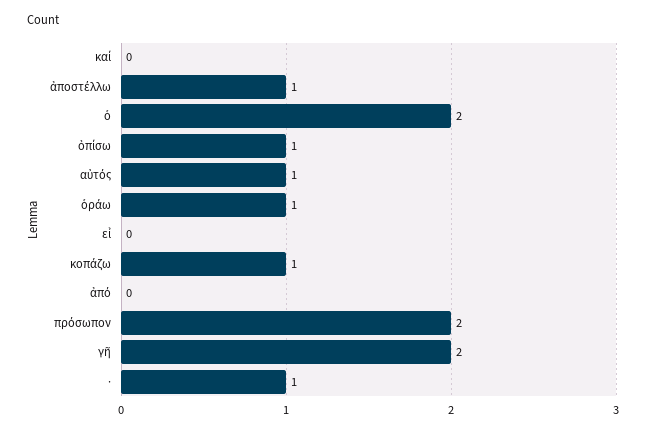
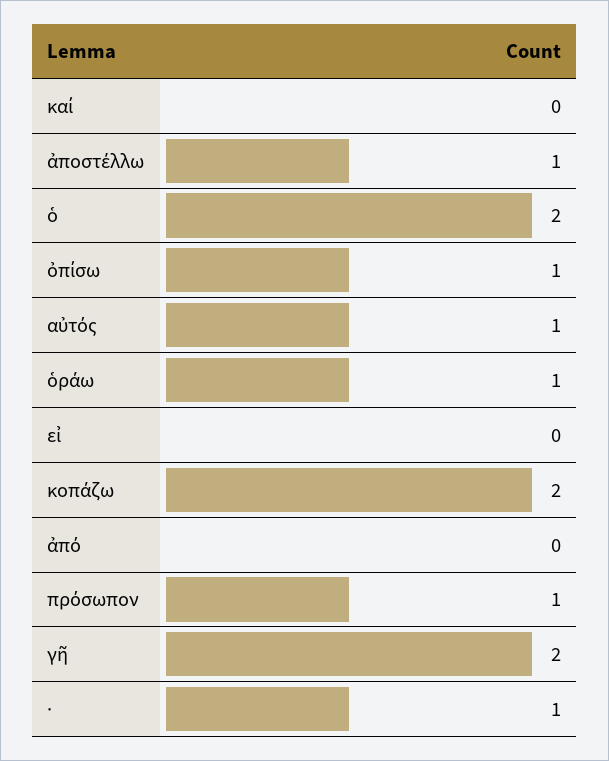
κοπάζω: 1 -> 2
πρόσωπον: 2 -> 1

